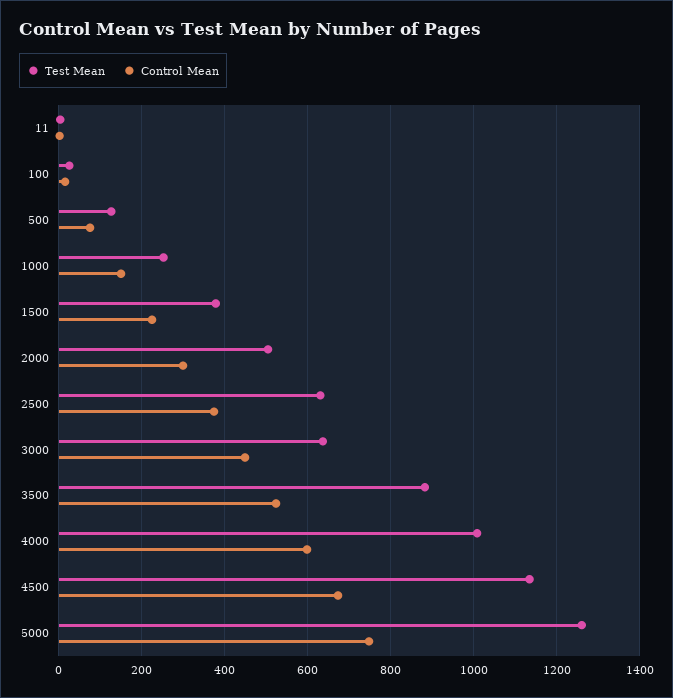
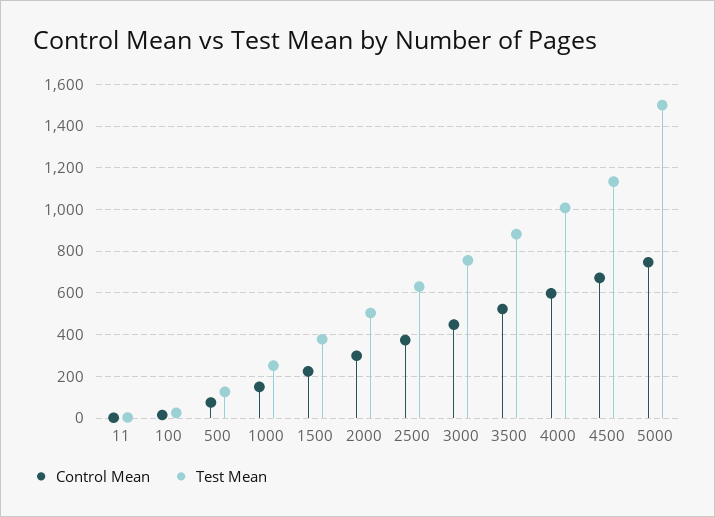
Test Mean, 3000: 640 -> 750
Test Mean, 5000: 1260 -> 1500

